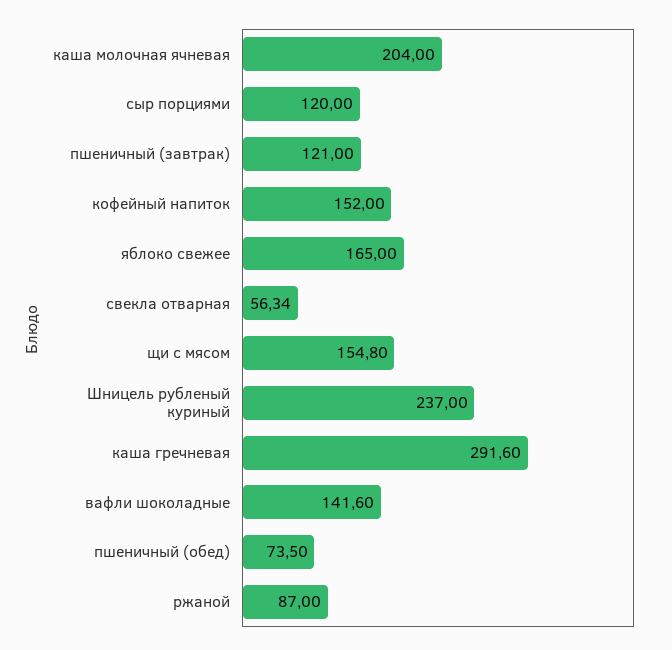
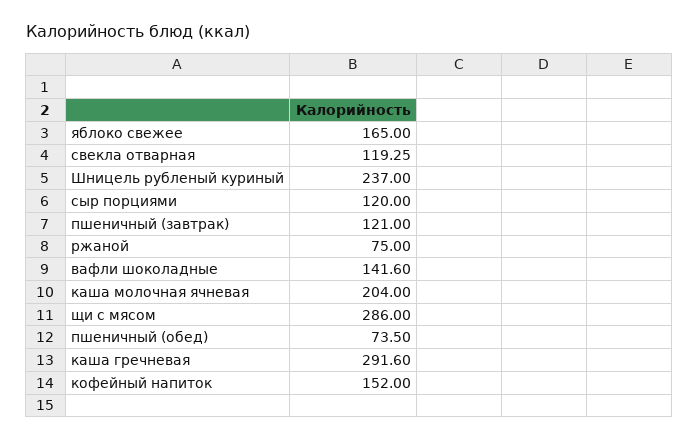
свекла отварная: 56.34 -> 119.25
щи с мясом: 154.8 -> 286
ржаной: 87 -> 75

